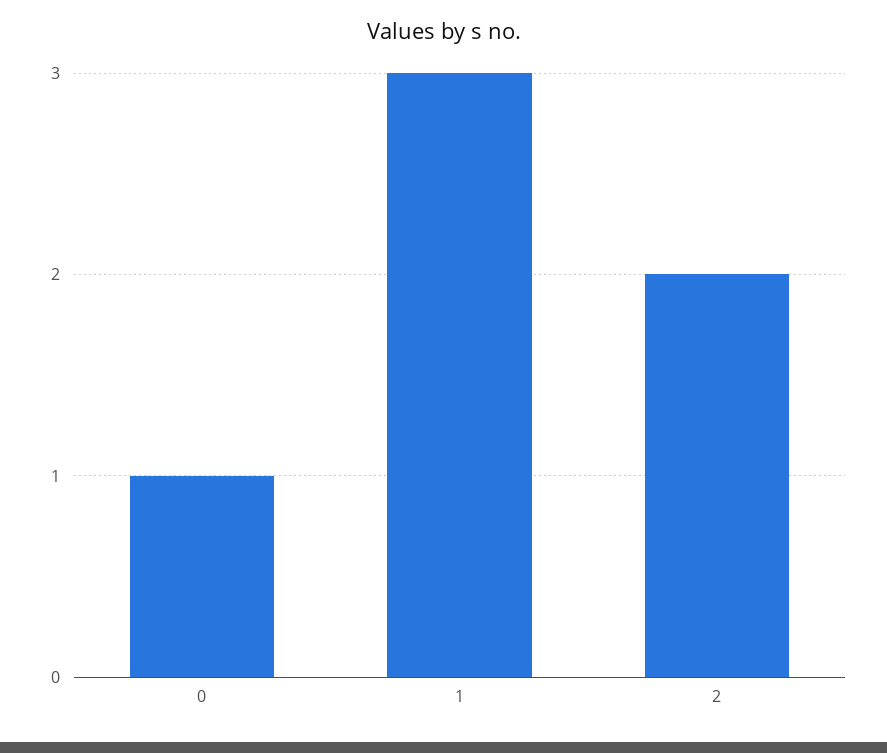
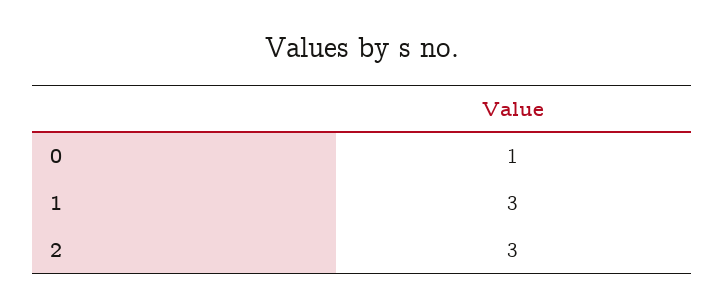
2: 2 -> 3

